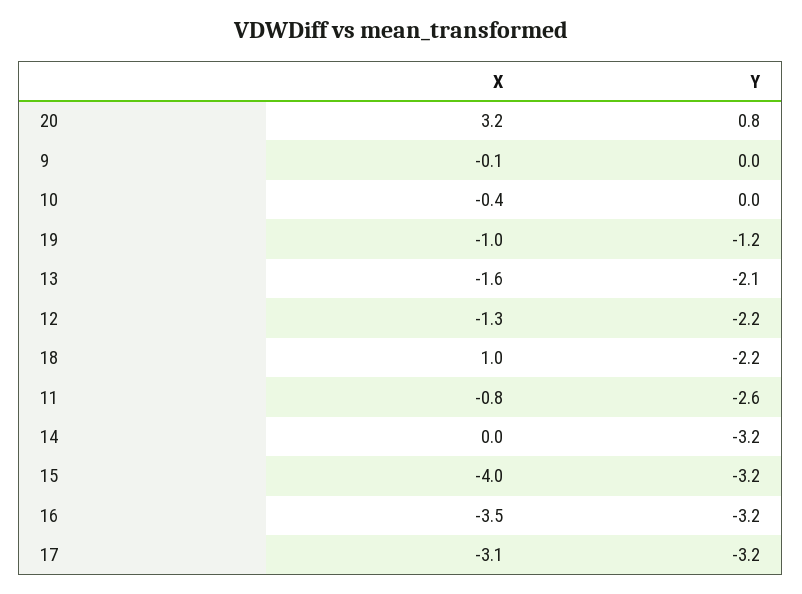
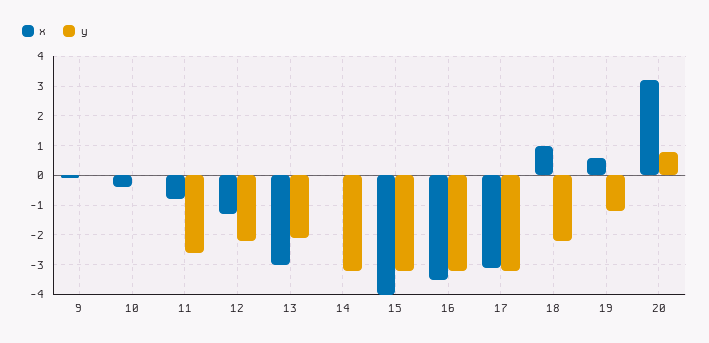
X, 19: -1 -> 0.5
X, 13: -1.6 -> -3

